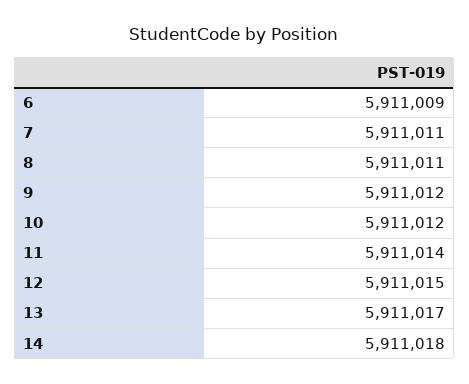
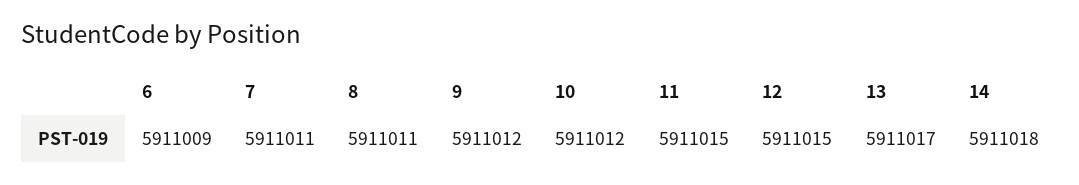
11: 5911014 -> 5911015

